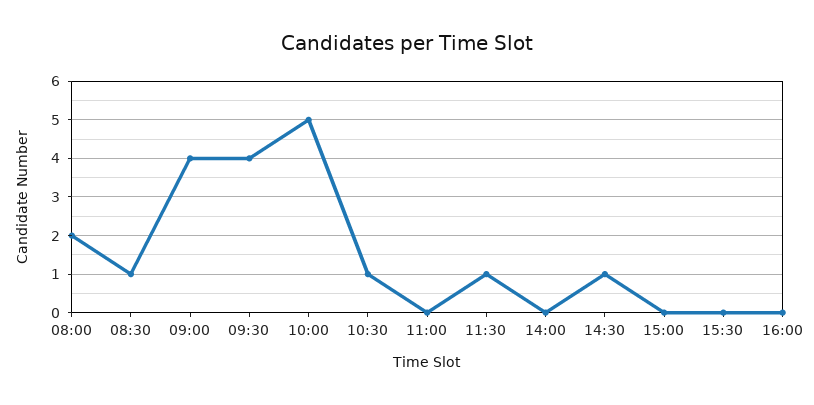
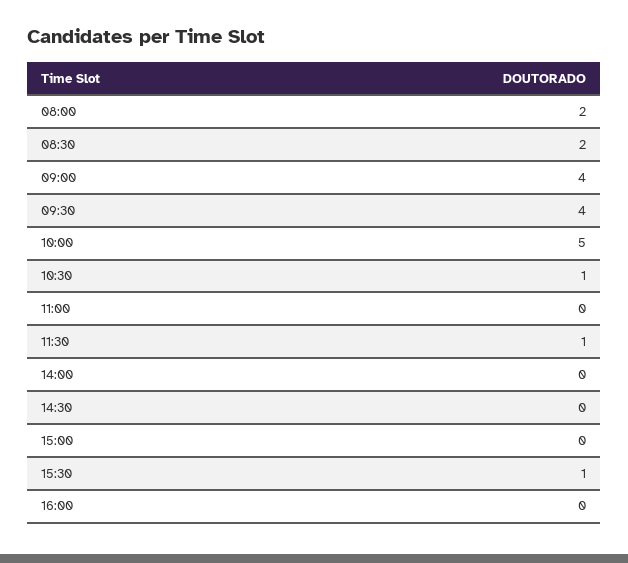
08:30: 1 -> 2
14:30: 1 -> 0
15:30: 0 -> 1

